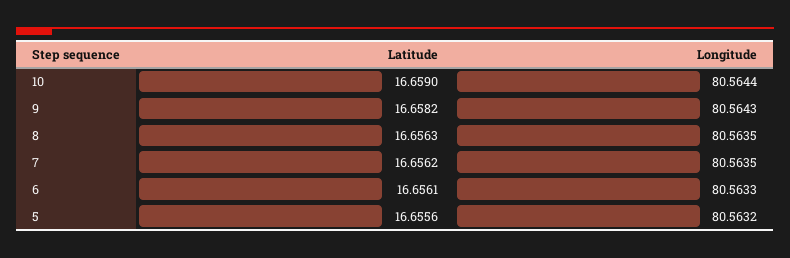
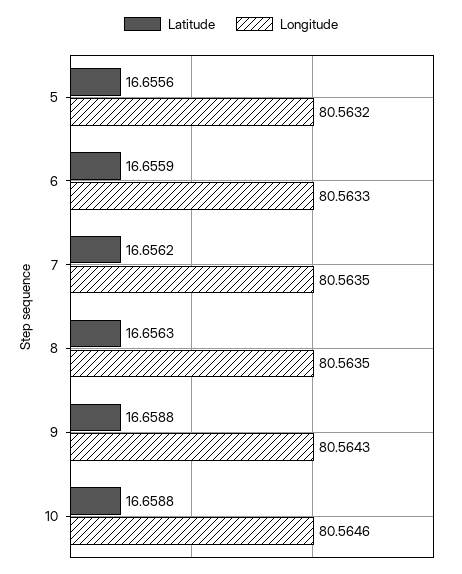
Latitude, 10: 16.659 -> 16.6588
Longitude, 10: 80.5644 -> 80.5646
Latitude, 9: 16.6582 -> 16.6588
Latitude, 6: 16.6561 -> 16.6559

